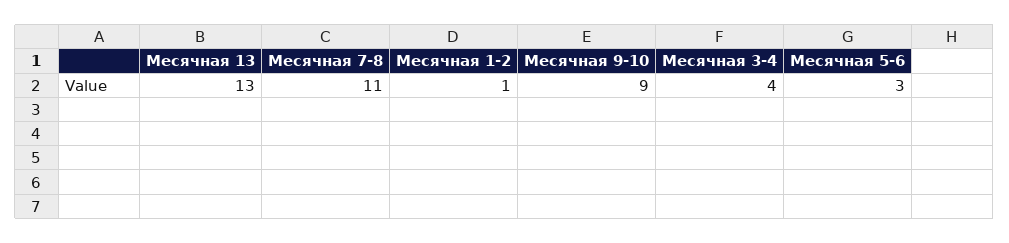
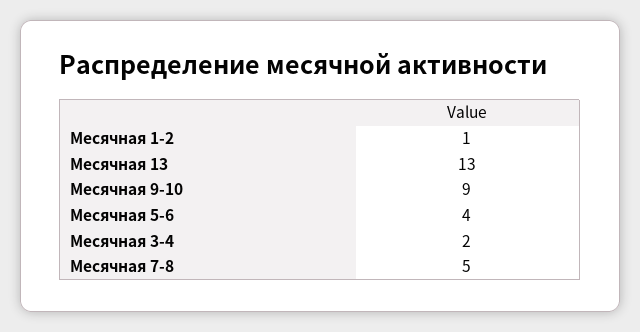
Месячная 7-8: 11 -> 5
Месячная 3-4: 4 -> 2
Месячная 5-6: 3 -> 4

